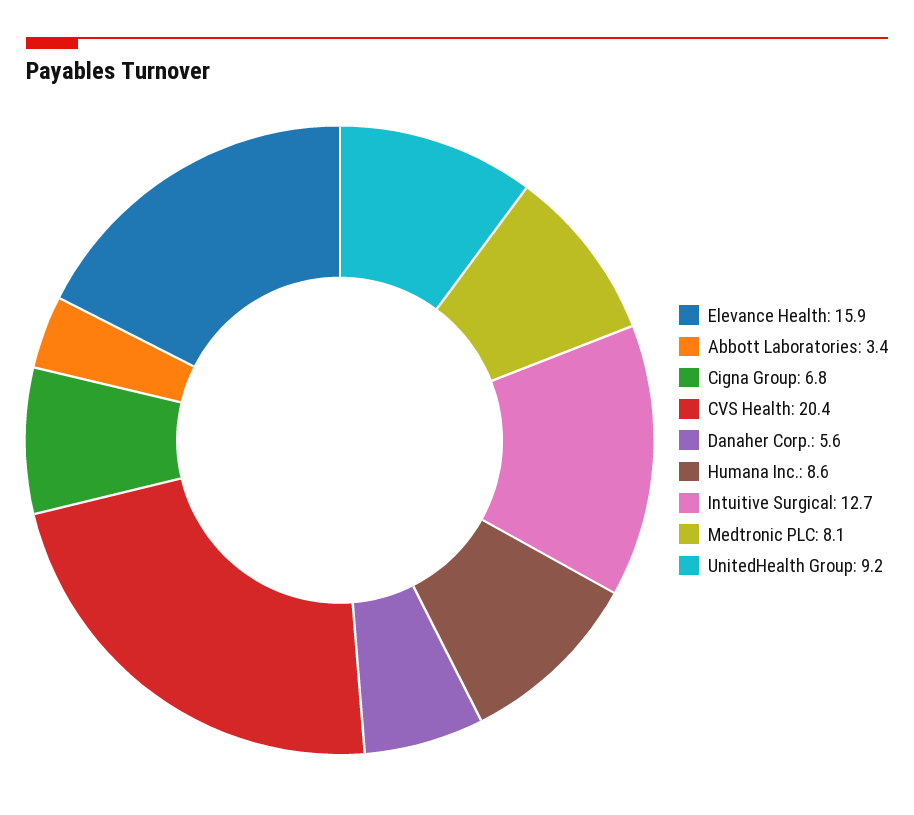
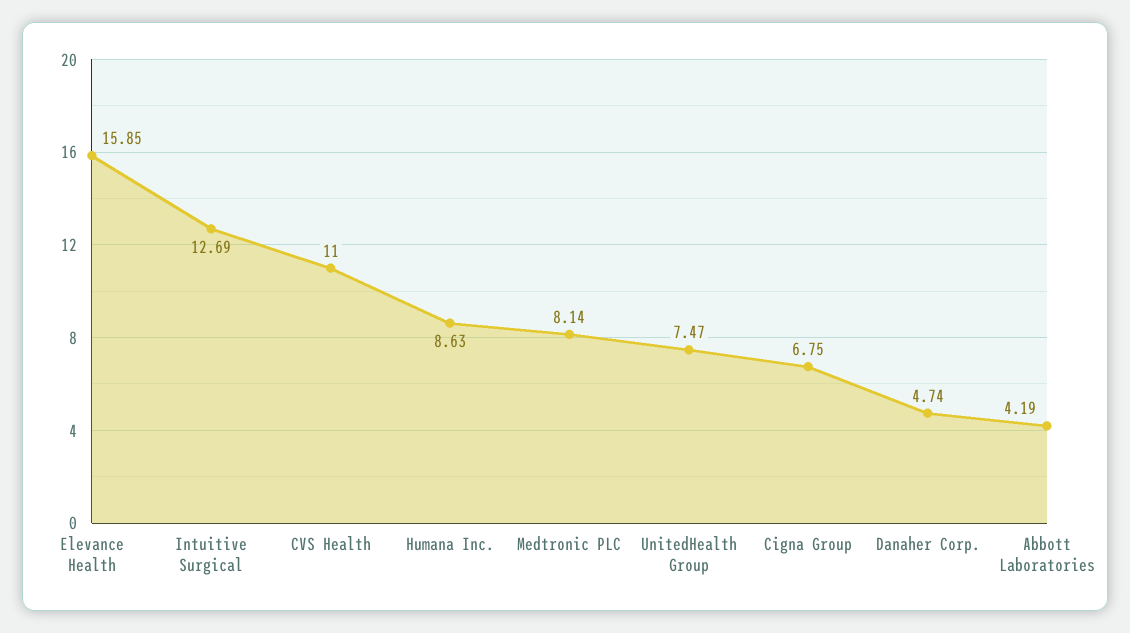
Abbott Laboratories: 3.4 -> 4.19
CVS Health: 20.4 -> 11
Danaher Corp.: 5.6 -> 4.74
UnitedHealth Group: 9.2 -> 7.47

